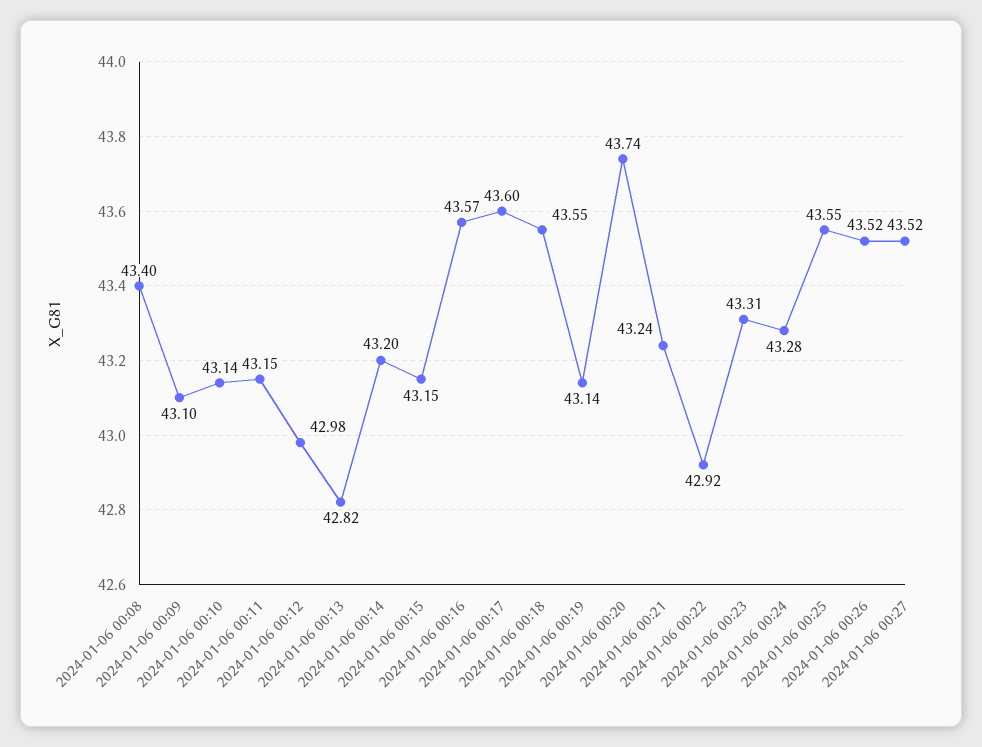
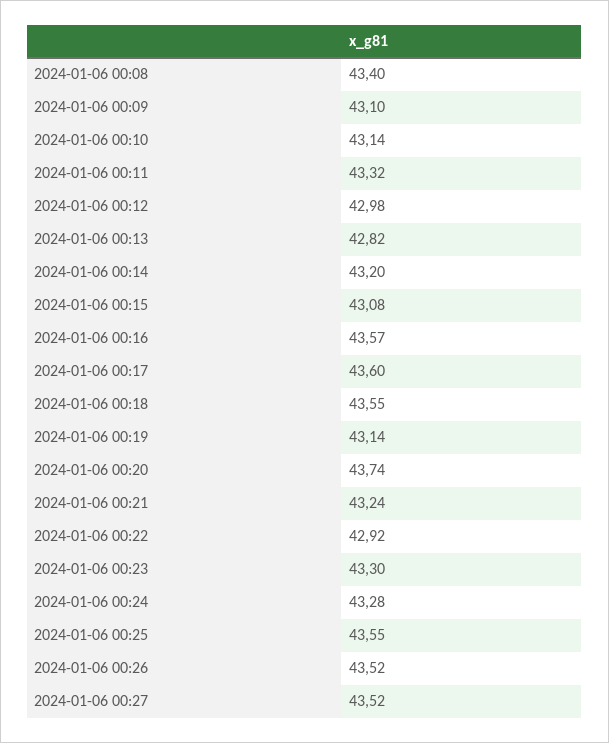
2024-01-06 00:11: 43.15 -> 43.32
2024-01-06 00:15: 43.15 -> 43.08
2024-01-06 00:23: 43.31 -> 43.3

